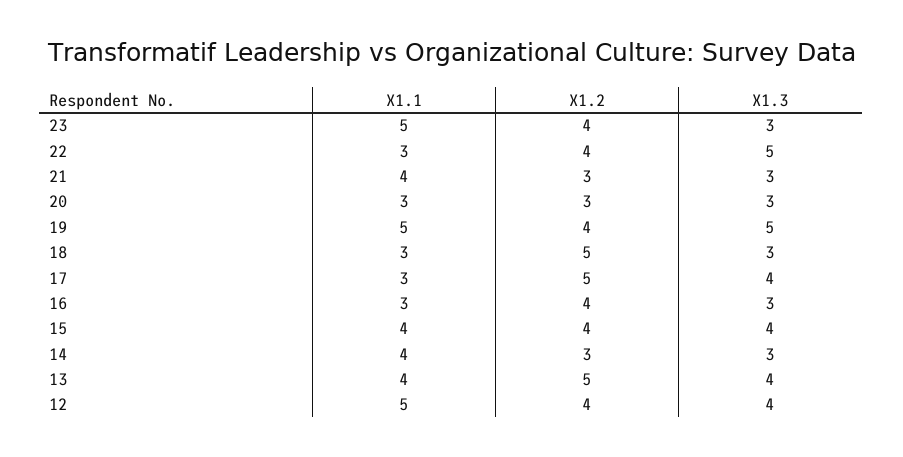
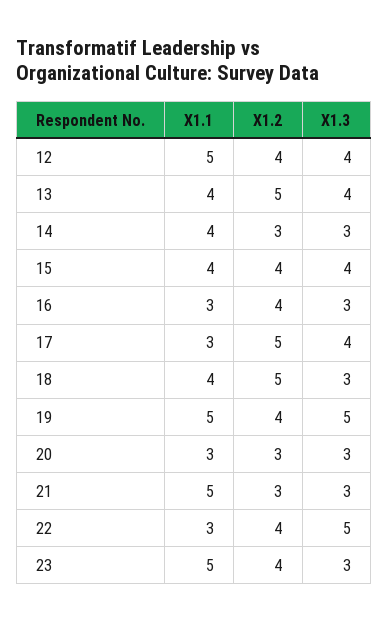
X1.1, 21: 4 -> 5
X1.1, 18: 3 -> 4

